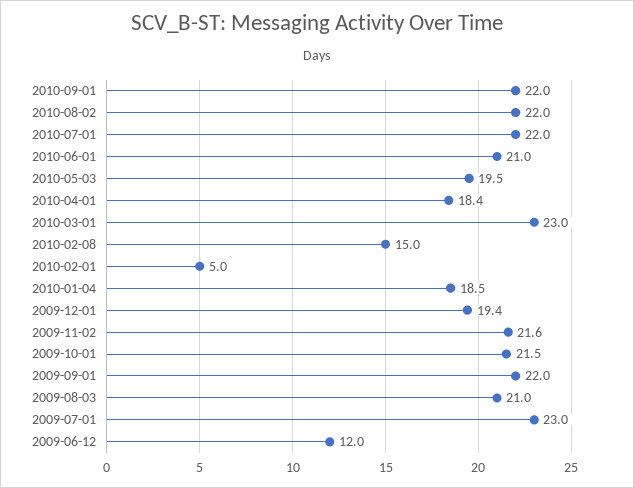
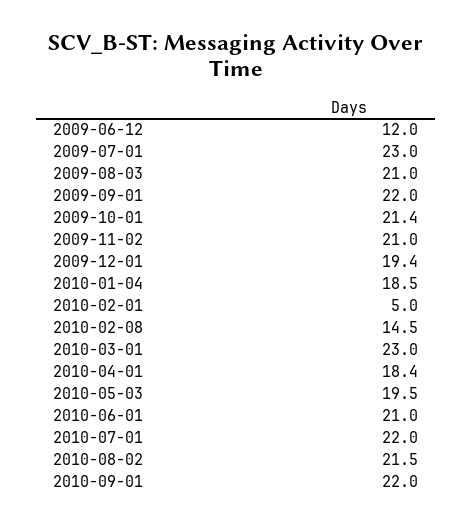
2010-08-02: 22 -> 21.5
2010-02-08: 15 -> 14.5
2009-11-02: 21.6 -> 21
2009-10-01: 21.5 -> 21.4

